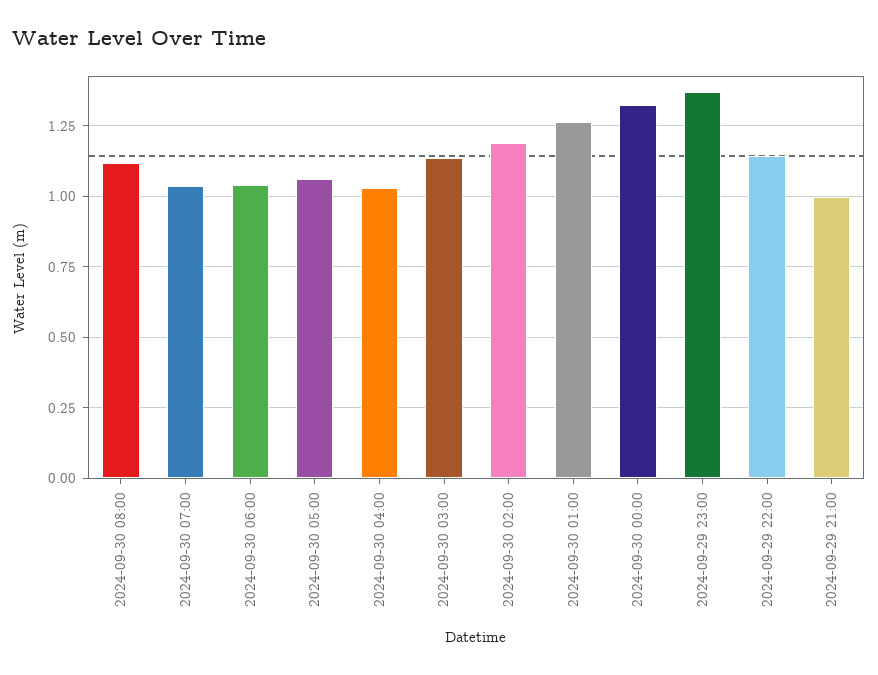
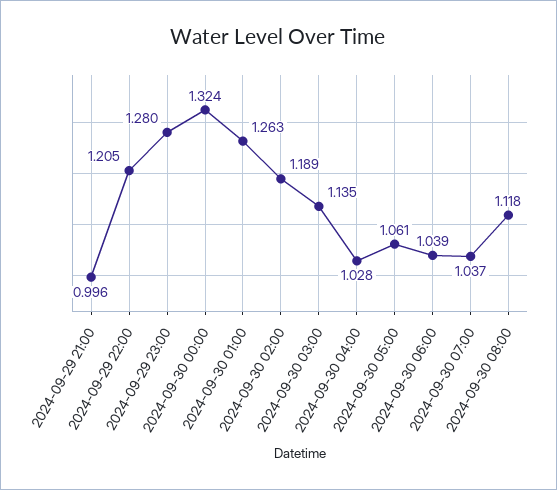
2024-09-29 23:00: 1.375 -> 1.28
2024-09-29 22:00: 1.15 -> 1.205

